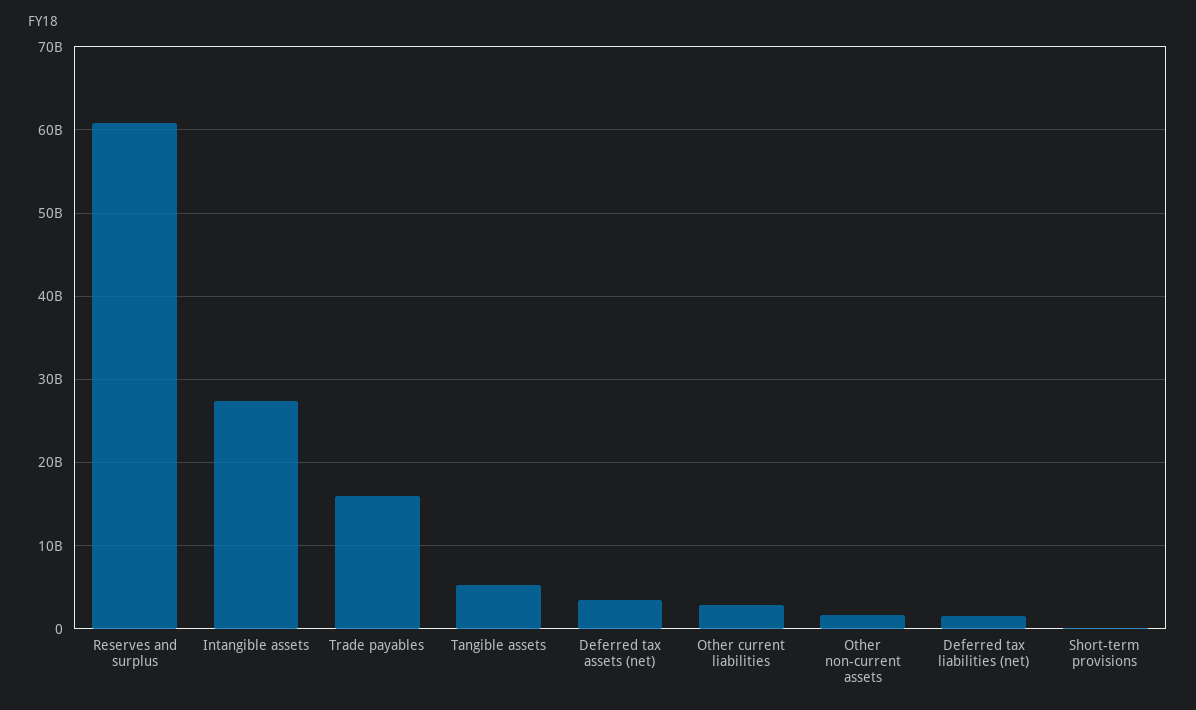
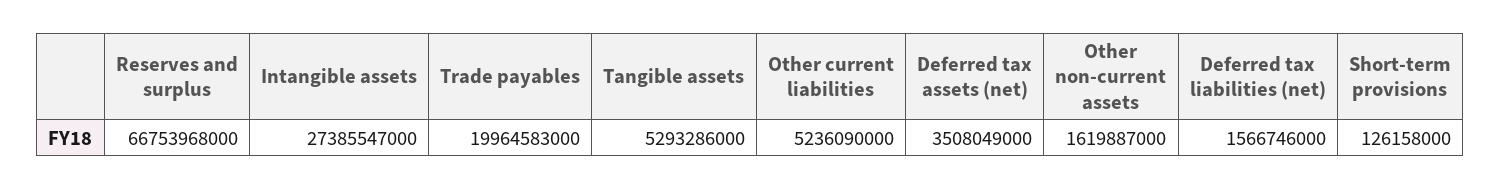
Reserves and surplus: 61000000000 -> 66753968000
Trade payables: 16000000000 -> 19964583000
Other current liabilities: 3000000000 -> 5236090000

